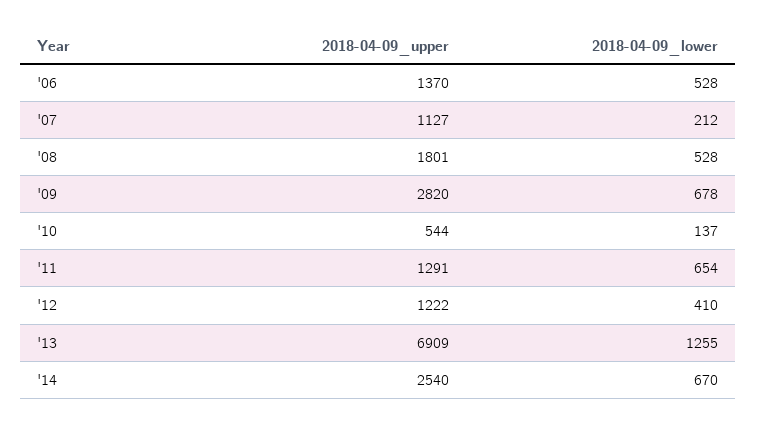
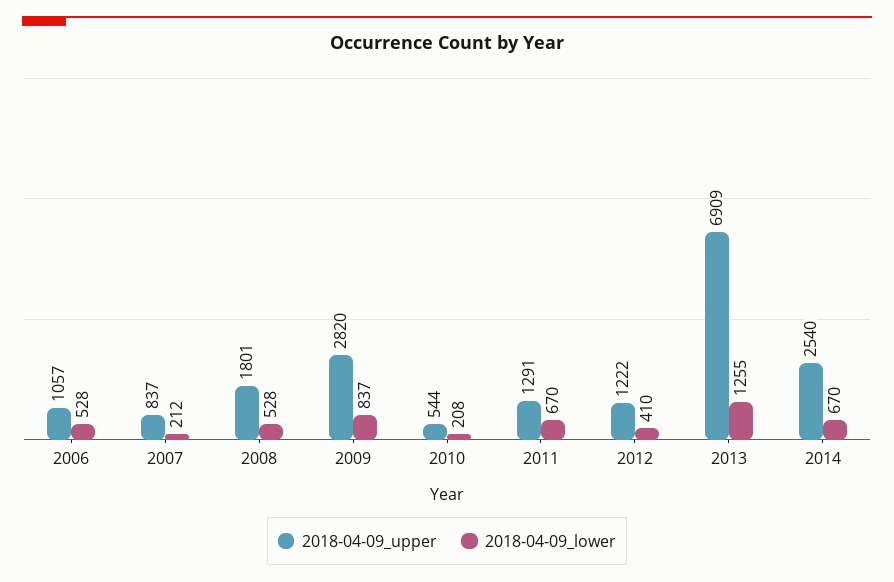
2018-04-09_upper, '06: 1370 -> 1057
2018-04-09_upper, '07: 1127 -> 837
2018-04-09_lower, '09: 678 -> 837
2018-04-09_lower, '10: 137 -> 208
2018-04-09_lower, '11: 654 -> 670

